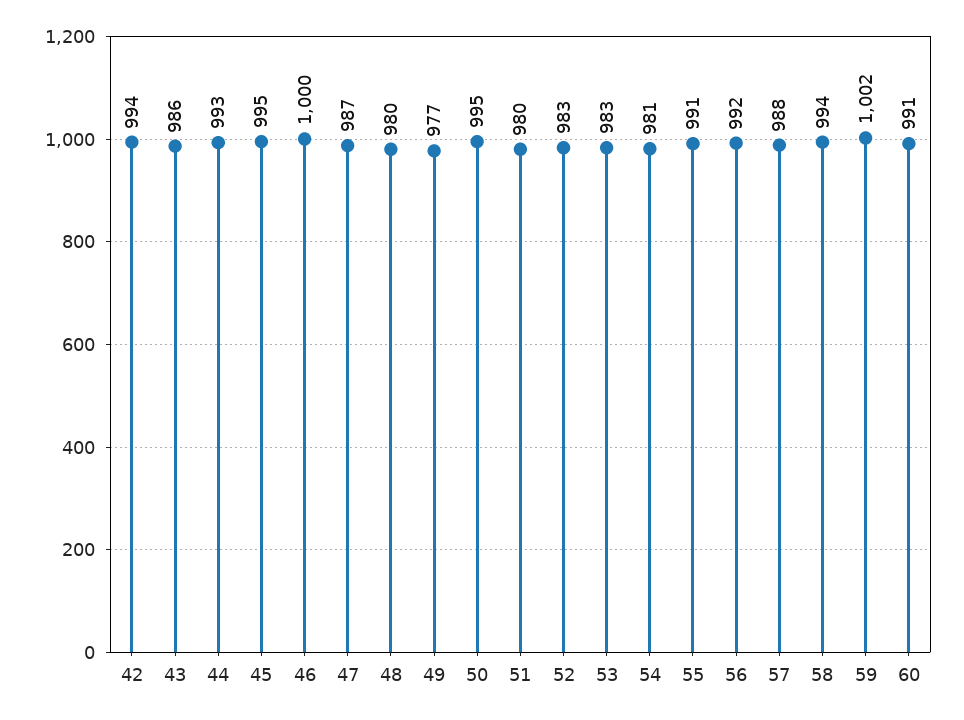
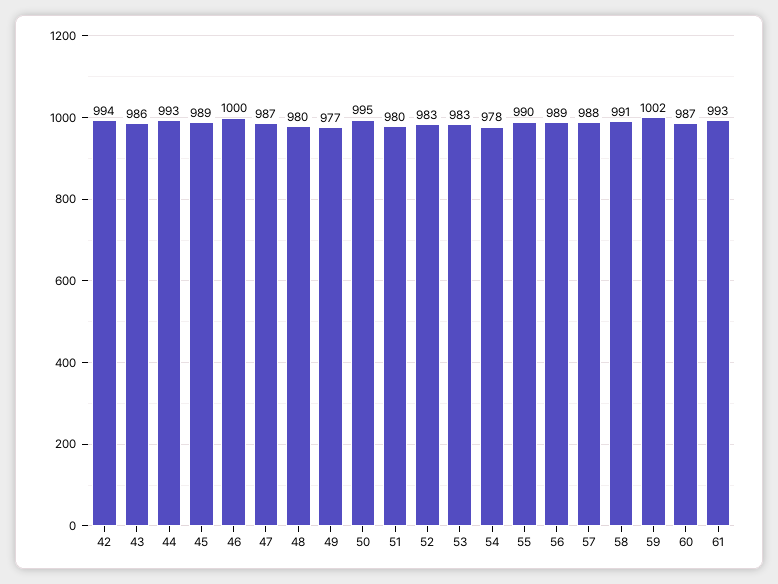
45: 995 -> 989
54: 981 -> 978
55: 991 -> 990
56: 992 -> 989
58: 994 -> 991
60: 991 -> 987
61: none -> 993

